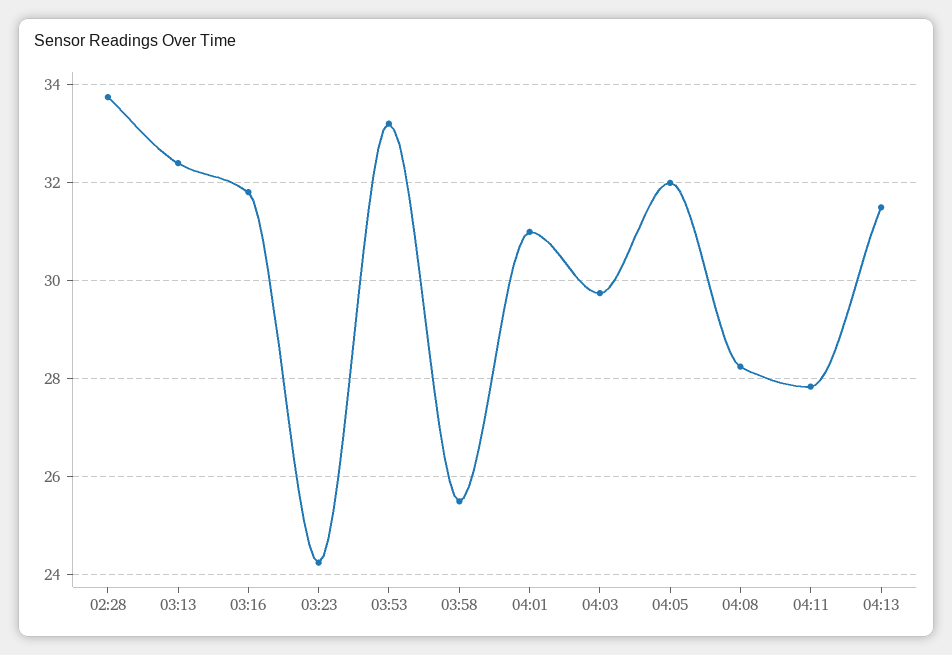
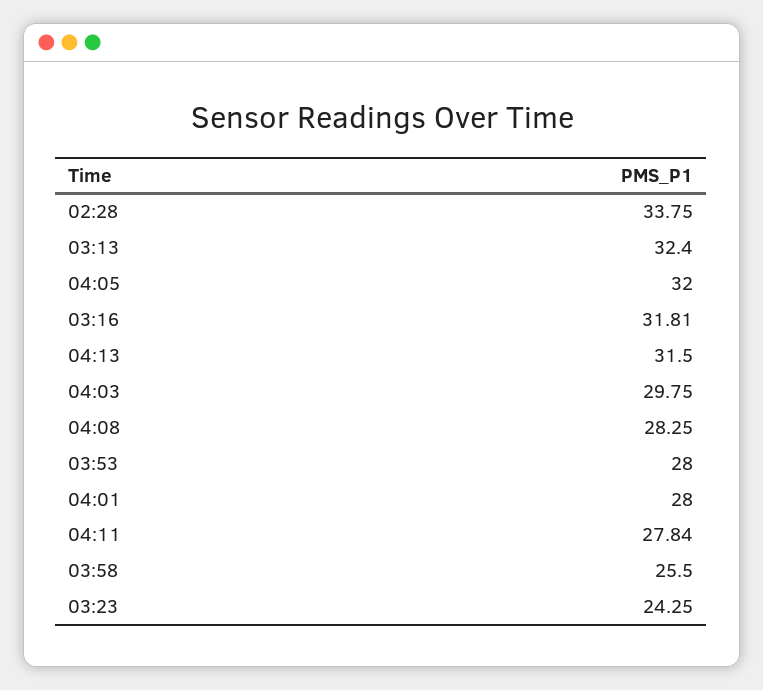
03:53: 33.2 -> 28
04:01: 31 -> 28

